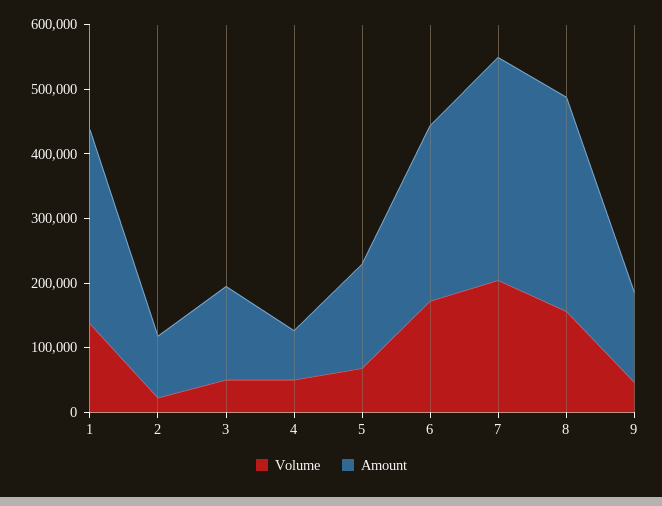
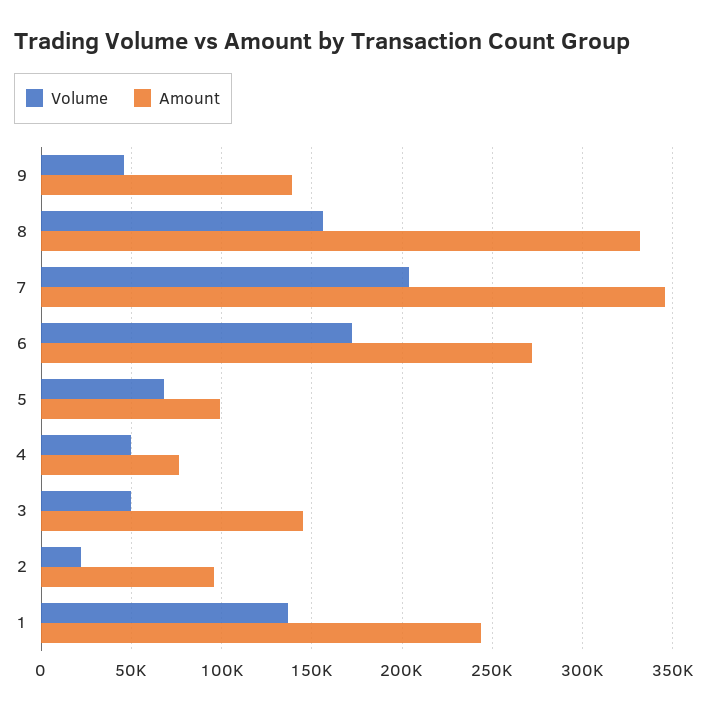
Amount, 1: 300000 -> 245000
Amount, 5: 160000 -> 100000

